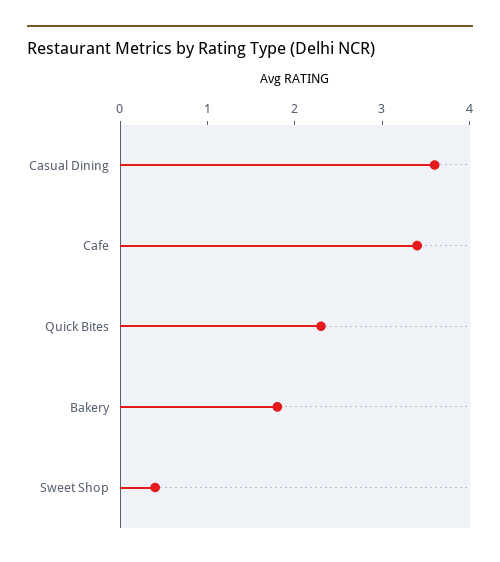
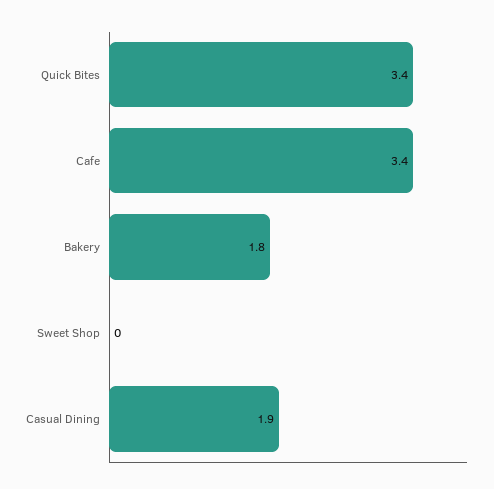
Casual Dining: 3.6 -> 1.9
Quick Bites: 2.3 -> 3.4
Sweet Shop: 0.4 -> 0

